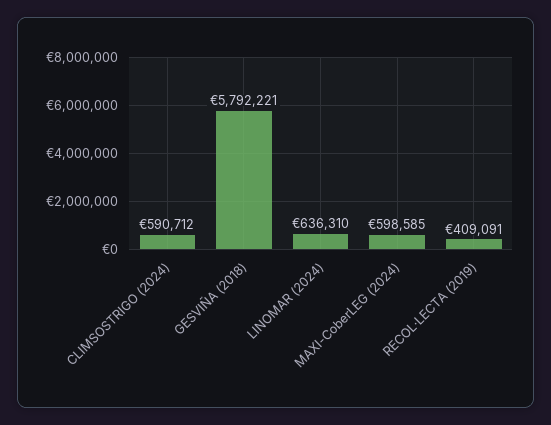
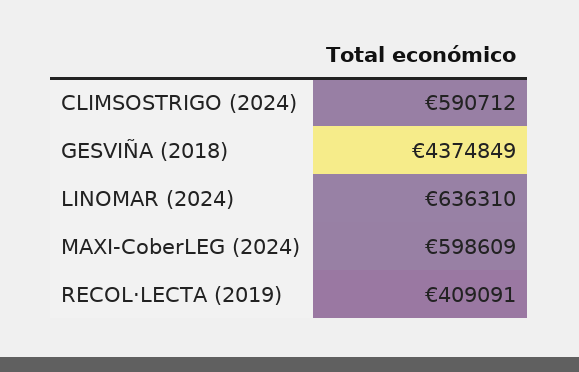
GESVIÑA (2018): 5792221 -> 4374849
MAXI-CoberLEG (2024): 598585 -> 598609

